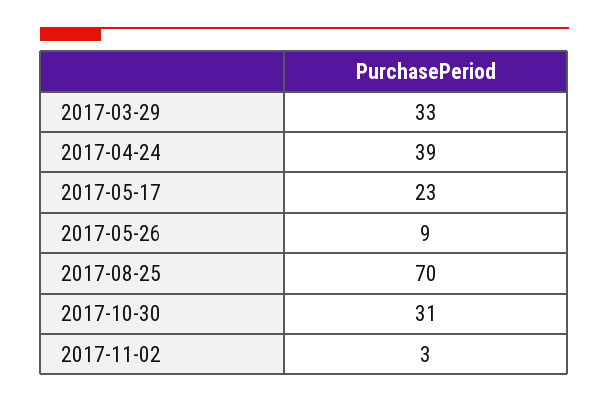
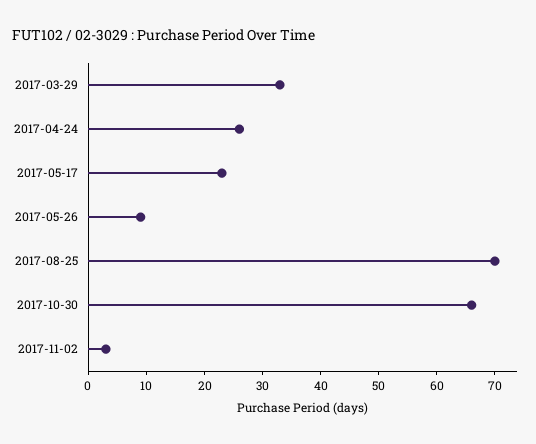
2017-04-24: 39 -> 25
2017-10-30: 31 -> 65

